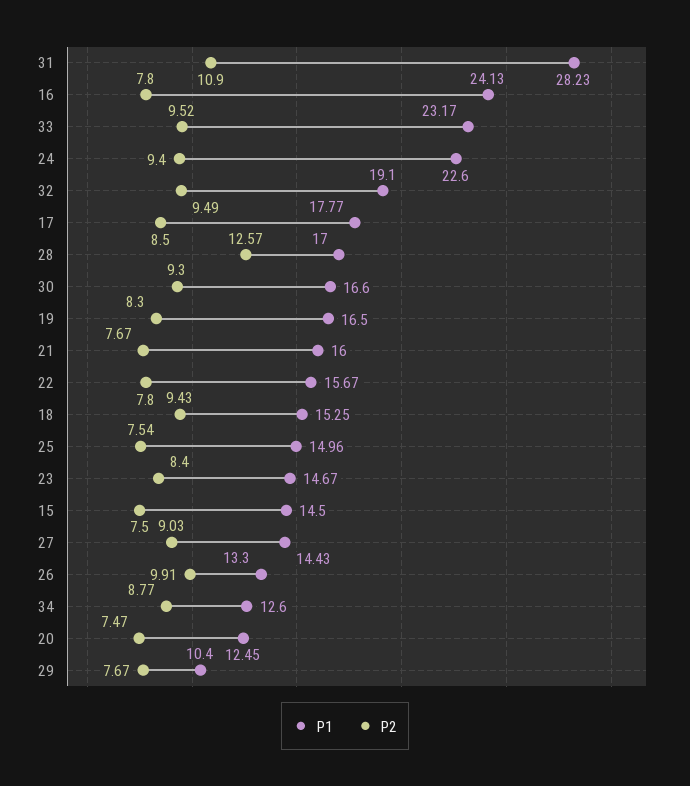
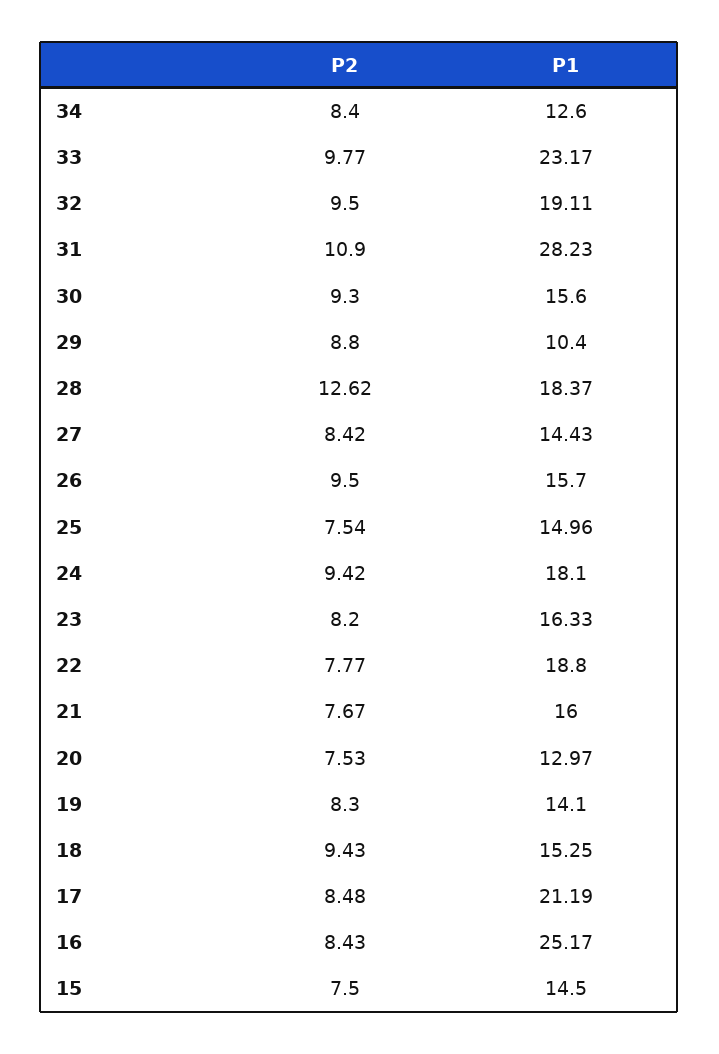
P1, 16: 24.13 -> 25.17
P2, 16: 7.8 -> 8.43
P2, 33: 9.52 -> 9.77
P1, 24: 22.6 -> 18.1
P2, 24: 9.4 -> 9.42
P1, 32: 19.1 -> 19.11
P2, 32: 9.49 -> 9.5
P1, 17: 17.77 -> 21.19
P2, 17: 8.5 -> 8.48
P1, 28: 17 -> 18.37
P2, 28: 12.57 -> 12.62
P1, 30: 16.6 -> 15.6
P1, 19: 16.5 -> 14.1
P1, 22: 15.67 -> 18.8
P2, 22: 7.8 -> 7.77
P1, 23: 14.67 -> 16.33
P2, 23: 8.4 -> 8.2
P2, 27: 9.03 -> 8.42
P1, 26: 13.3 -> 15.7
P2, 26: 9.91 -> 9.5
P2, 34: 8.77 -> 8.4
P1, 20: 12.45 -> 12.97
P2, 20: 7.47 -> 7.53
P2, 29: 7.67 -> 8.8

